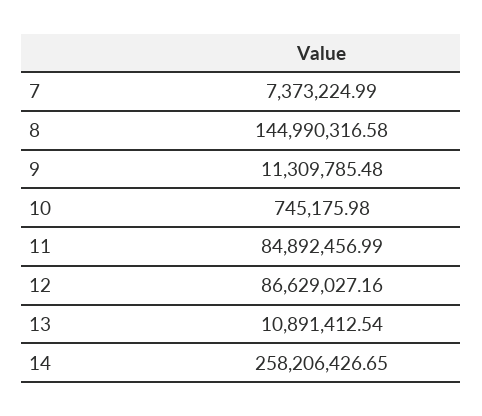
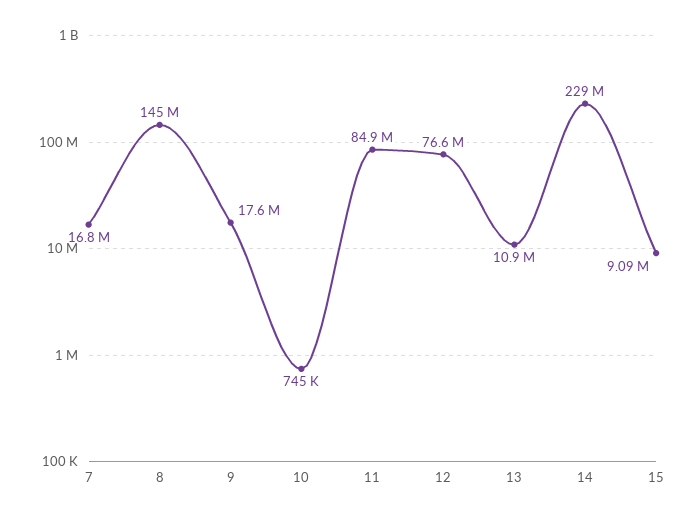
7: 7373224.99 -> 16800000
9: 11309785.48 -> 17600000
12: 86629027.16 -> 76600000
14: 258206426.65 -> 229000000
15: none -> 9090000

